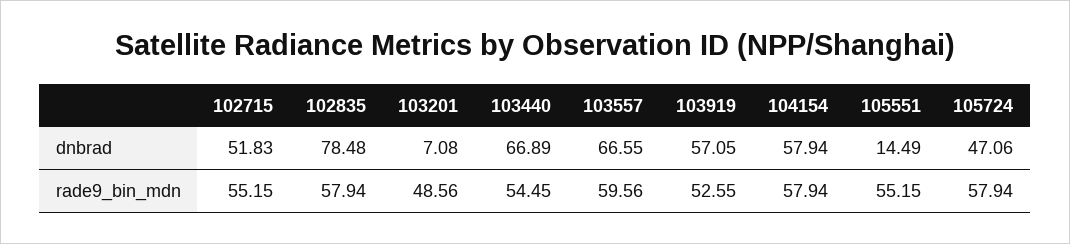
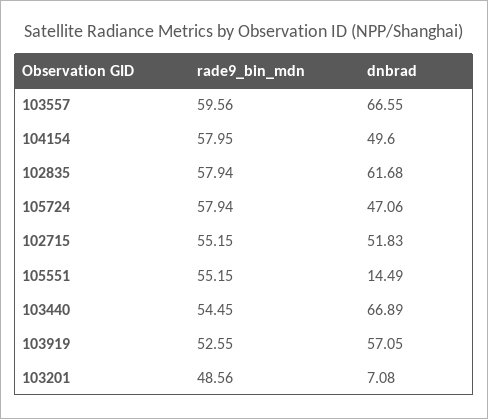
102835, dnbrad: 78.48 -> 61.68
104154, dnbrad: 57.94 -> 49.6
104154, rade9_bin_mdn: 57.94 -> 57.95

